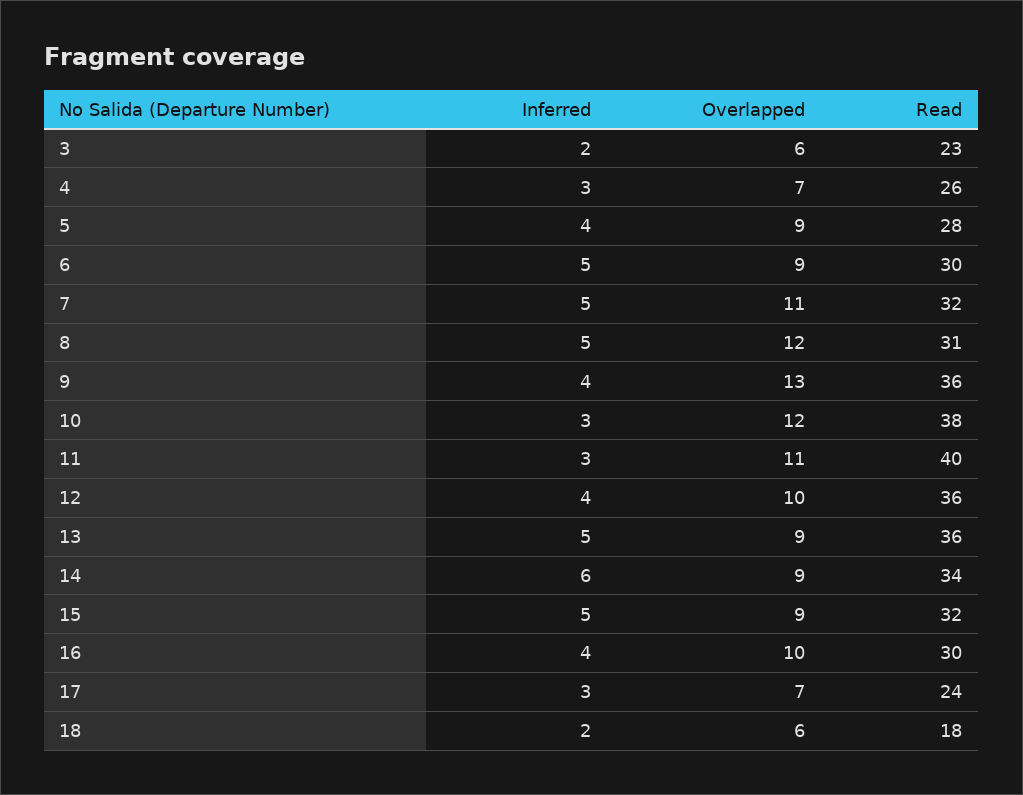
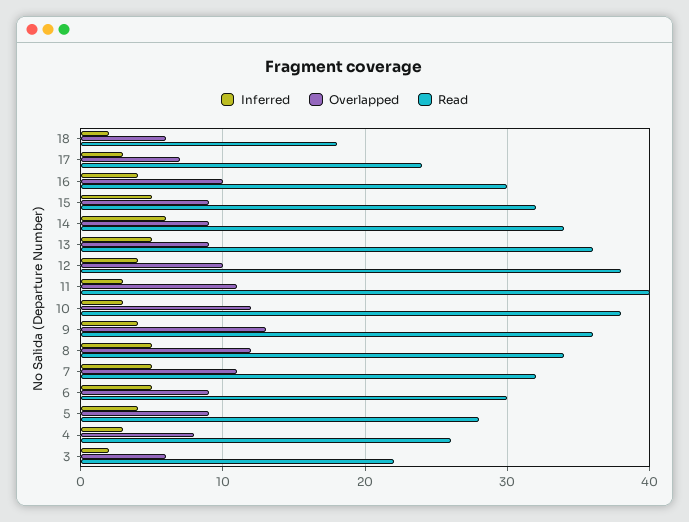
Read, 3: 23 -> 22
Overlapped, 4: 7 -> 8
Read, 8: 31 -> 34
Read, 12: 36 -> 38

